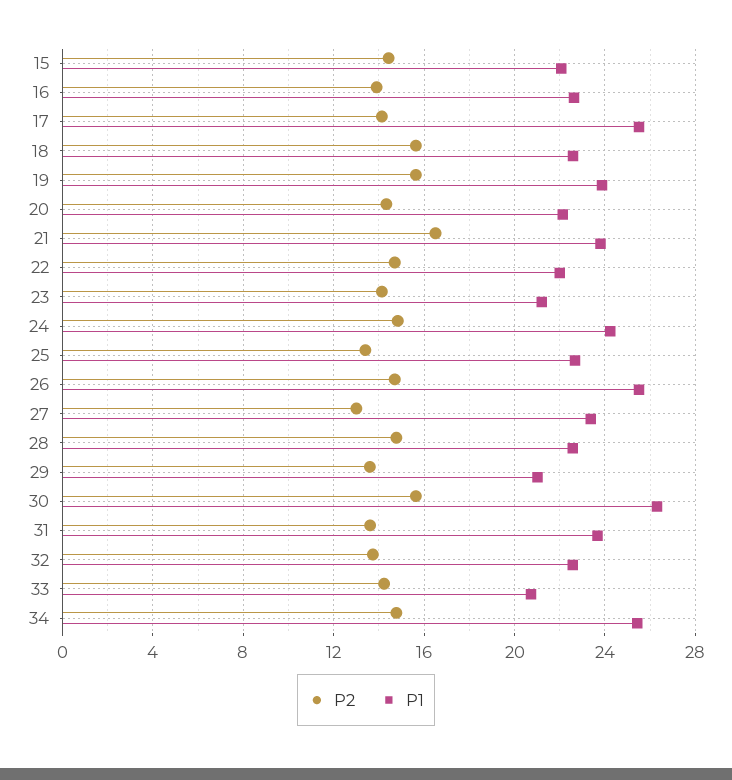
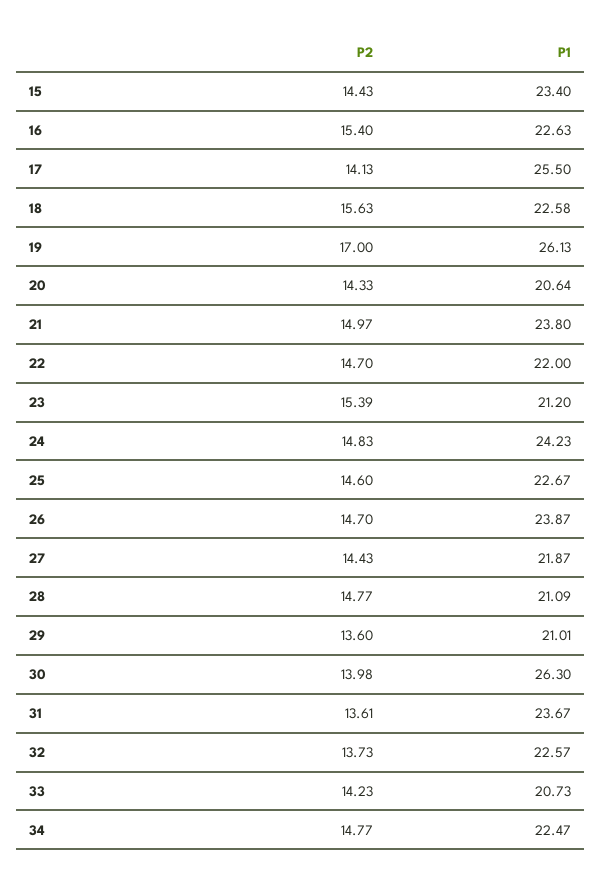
P1, 15: 22 -> 23.4
P2, 16: 14 -> 15.4
P2, 19: 15.5 -> 17
P1, 19: 24 -> 26.13
P1, 20: 22 -> 20.64
P2, 21: 16.5 -> 14.97
P2, 23: 14 -> 15.39
P2, 25: 13.5 -> 14.6
P1, 26: 25.5 -> 23.87
P2, 27: 13 -> 14.43
P1, 27: 23.5 -> 21.87
P1, 28: 22.5 -> 21.09
P2, 30: 15.5 -> 13.98
P1, 34: 25.5 -> 22.47

